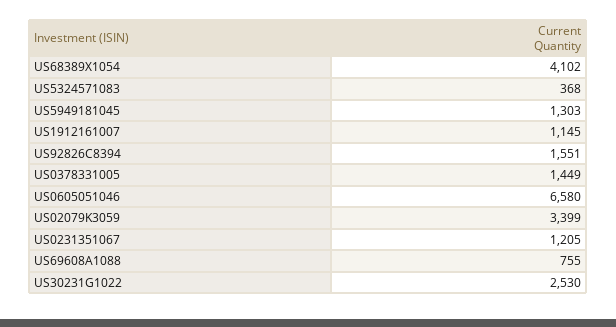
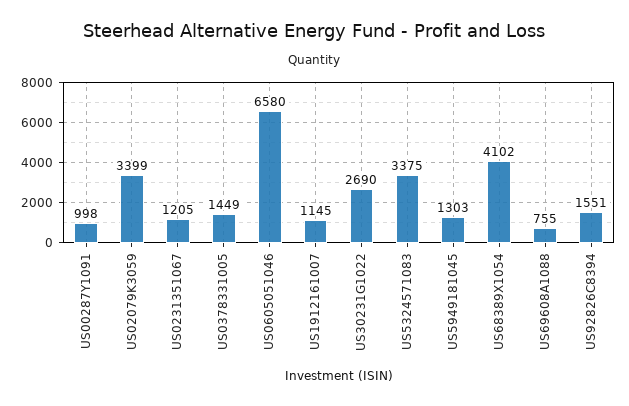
US5324571083: 368 -> 3375
US30231G1022: 2530 -> 2690
US00287Y1091: none -> 998

